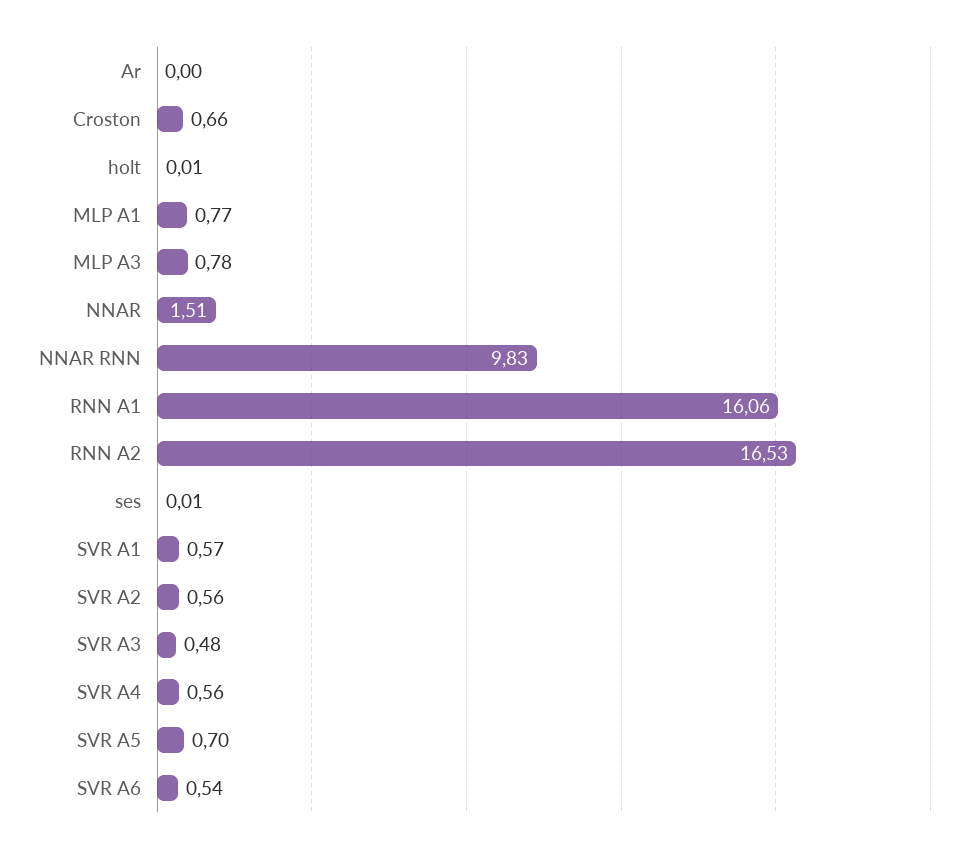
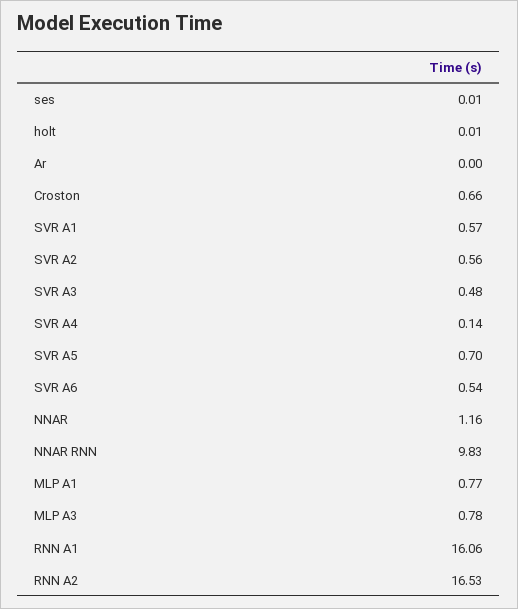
NNAR: 1.51 -> 1.16
SVR A4: 0.56 -> 0.14

